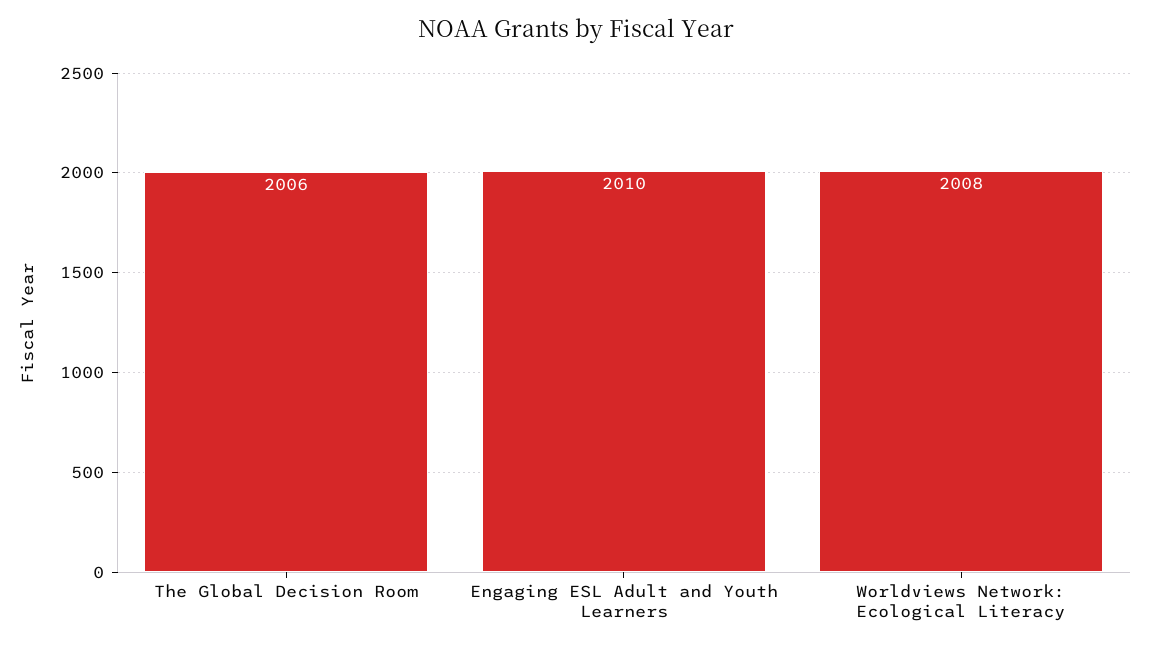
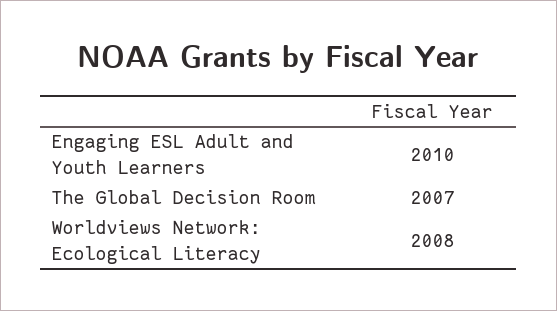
The Global Decision Room: 2006 -> 2007

